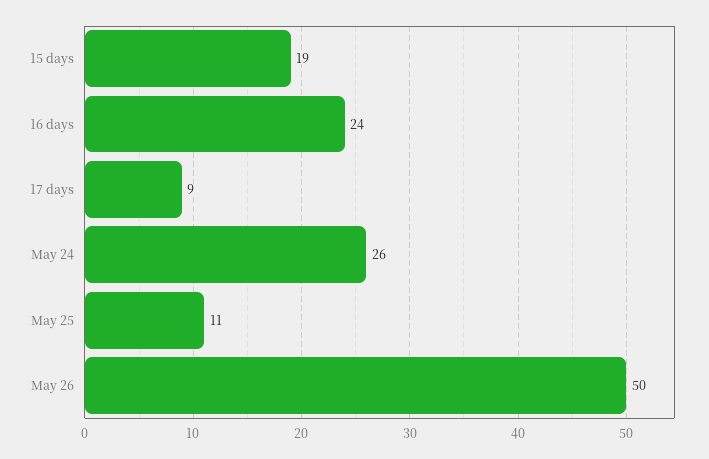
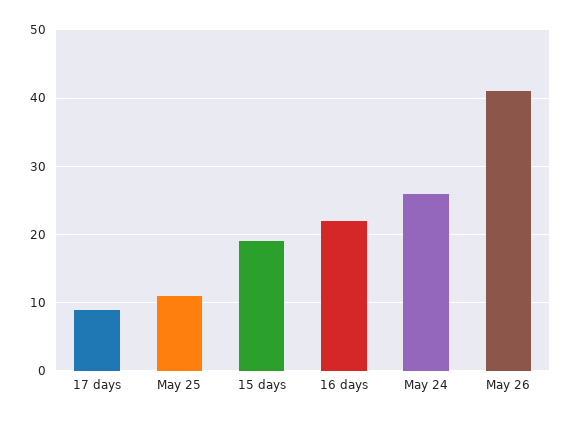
16 days: 24 -> 22
May 26: 50 -> 41

